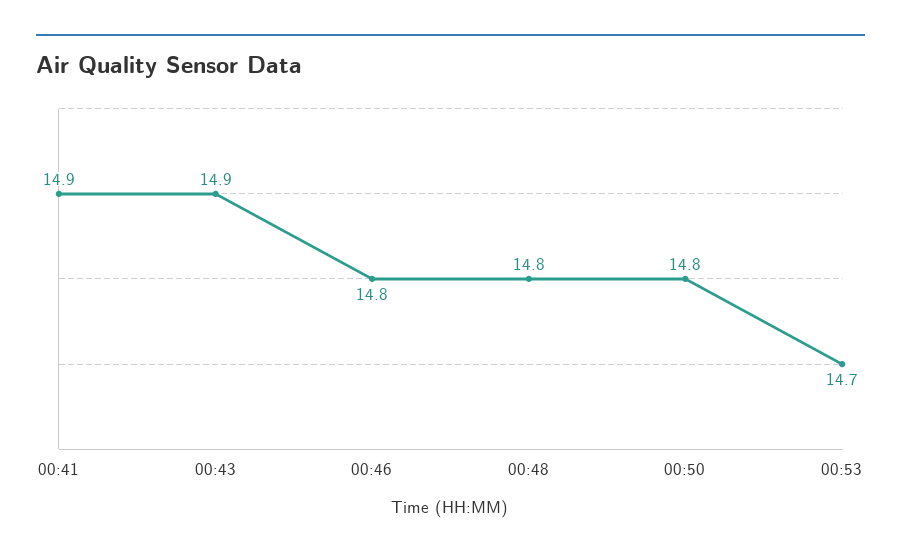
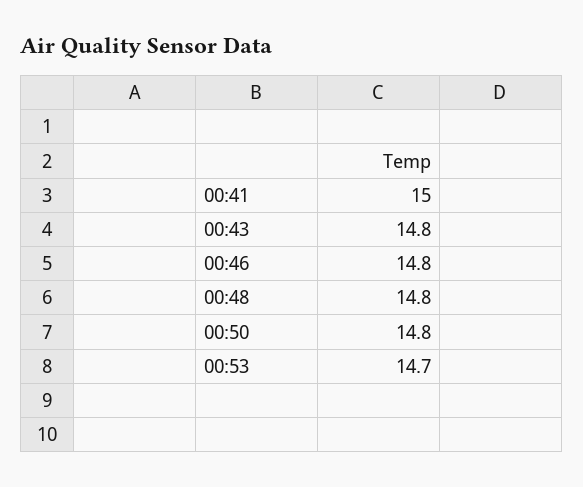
00:41: 14.9 -> 15
00:43: 14.9 -> 14.8

